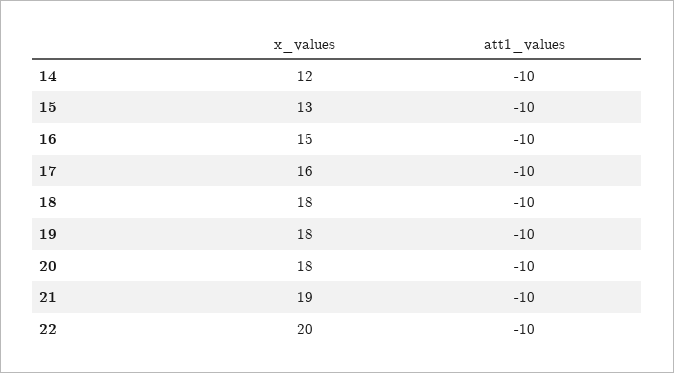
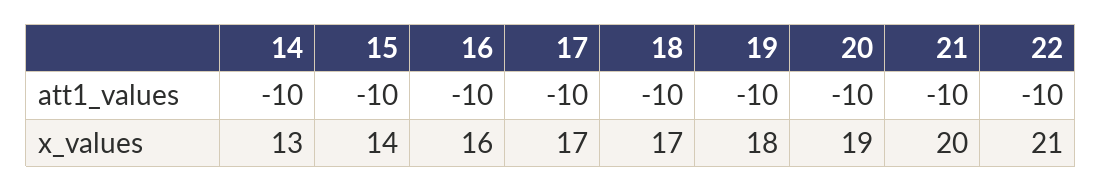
x_values, 14: 12 -> 13
x_values, 15: 13 -> 14
x_values, 16: 15 -> 16
x_values, 17: 16 -> 17
x_values, 18: 18 -> 17
x_values, 20: 18 -> 19
x_values, 21: 19 -> 20
x_values, 22: 20 -> 21

